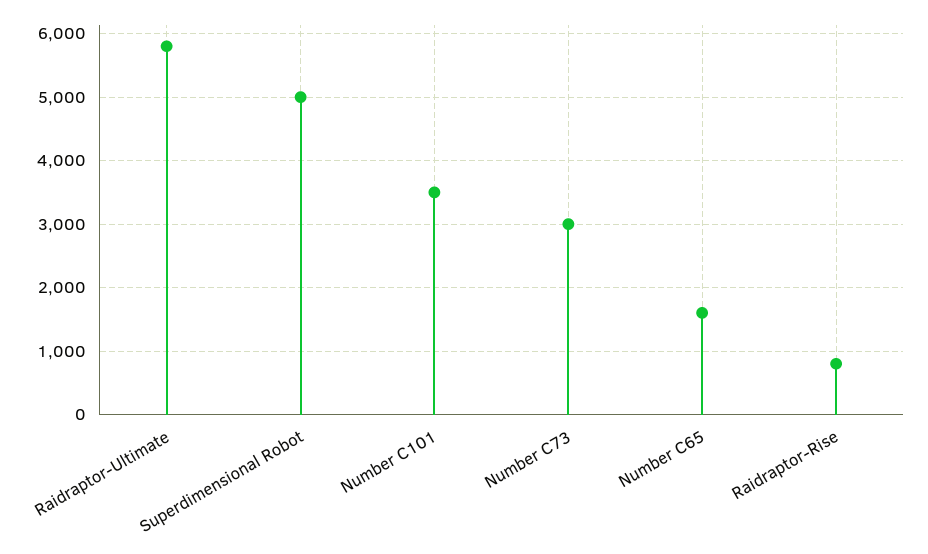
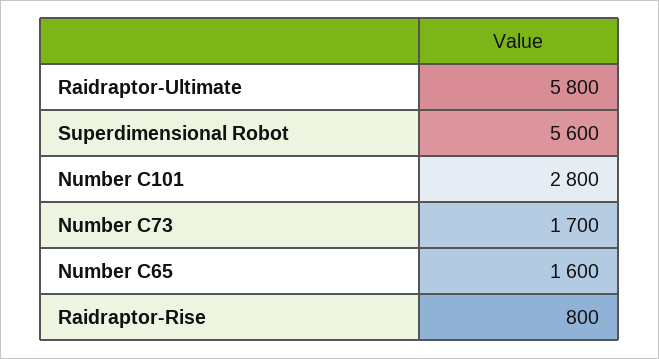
Superdimensional Robot: 5000 -> 5600
Number C101: 3500 -> 2800
Number C73: 3000 -> 1700

